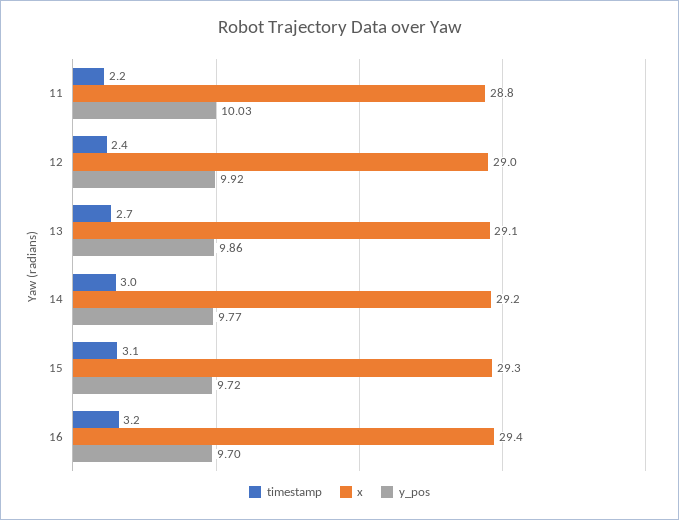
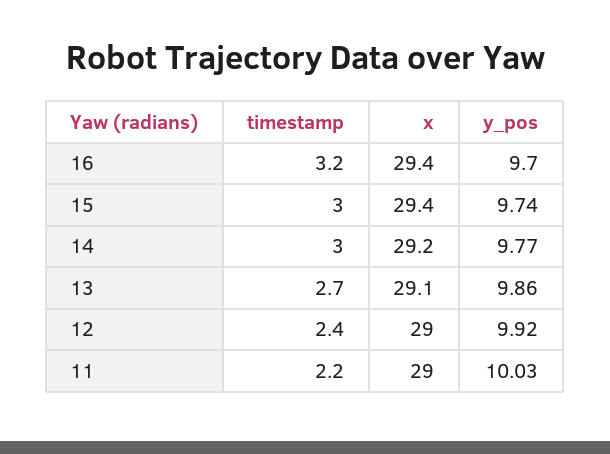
x, 11: 28.8 -> 29
timestamp, 15: 3.1 -> 3
x, 15: 29.3 -> 29.4
y_pos, 15: 9.72 -> 9.74

